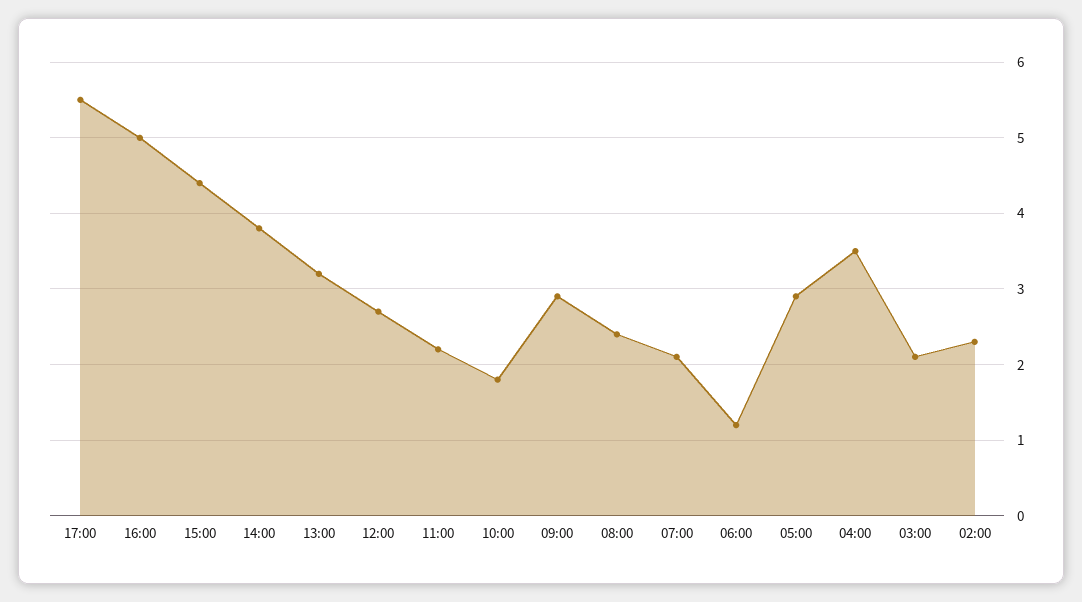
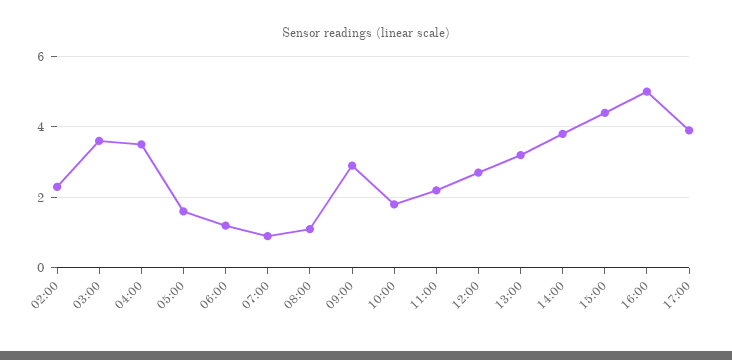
17:00: 5.5 -> 4
08:00: 2.4 -> 1
07:00: 2.1 -> 1
05:00: 2.9 -> 1.5
03:00: 2.1 -> 3.5

